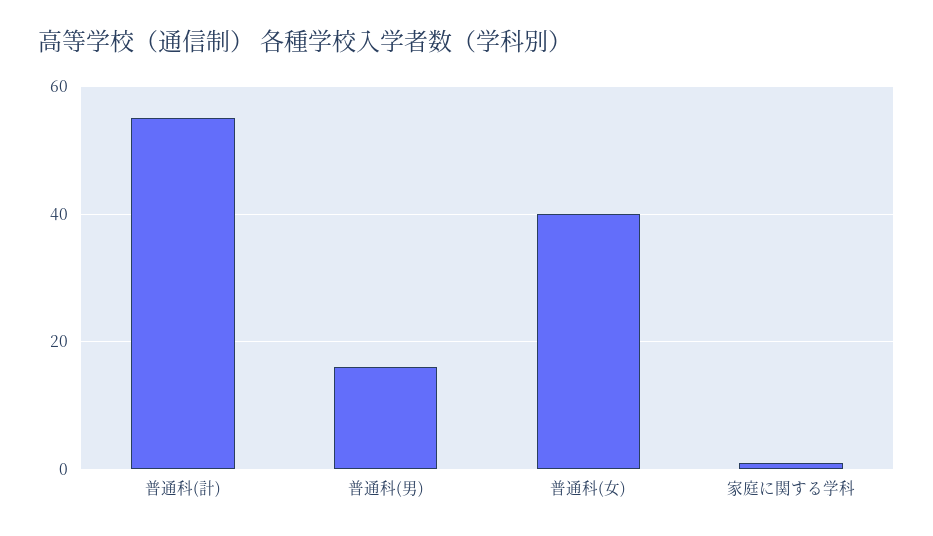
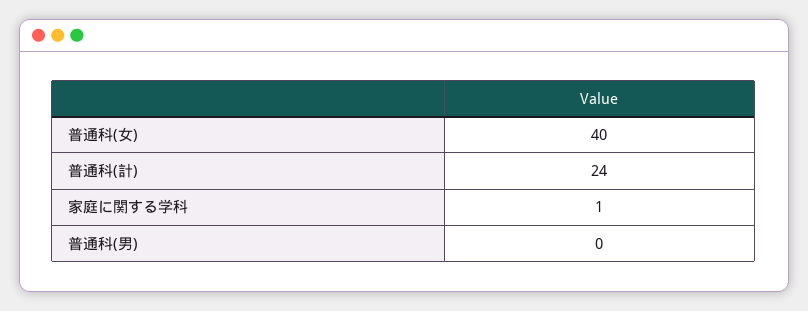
普通科(計): 55 -> 24
普通科(男): 15 -> 0

